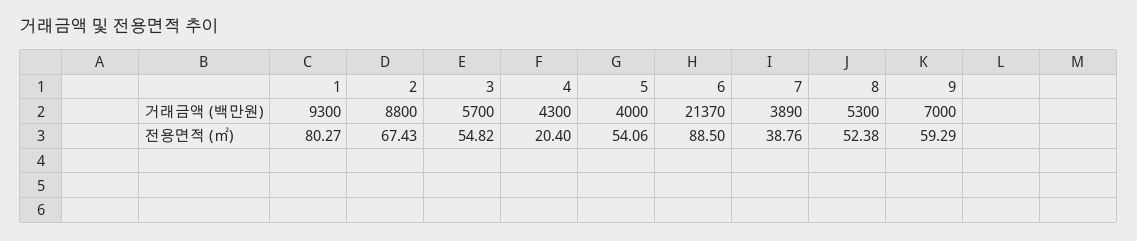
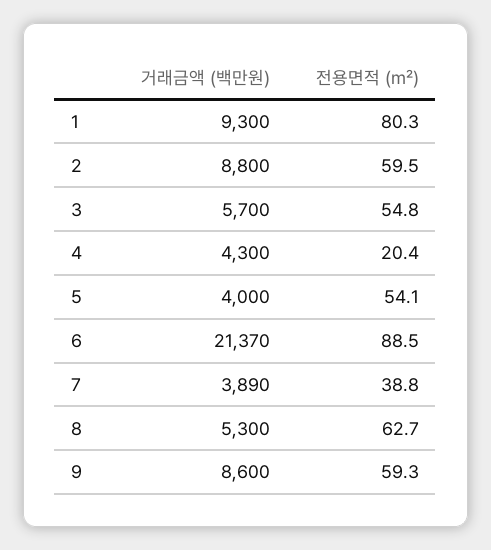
9, 거래금액 (백만원): 7000 -> 8600
2, 전용면적 (㎡): 67.43 -> 59.5
8, 전용면적 (㎡): 52.38 -> 62.7

